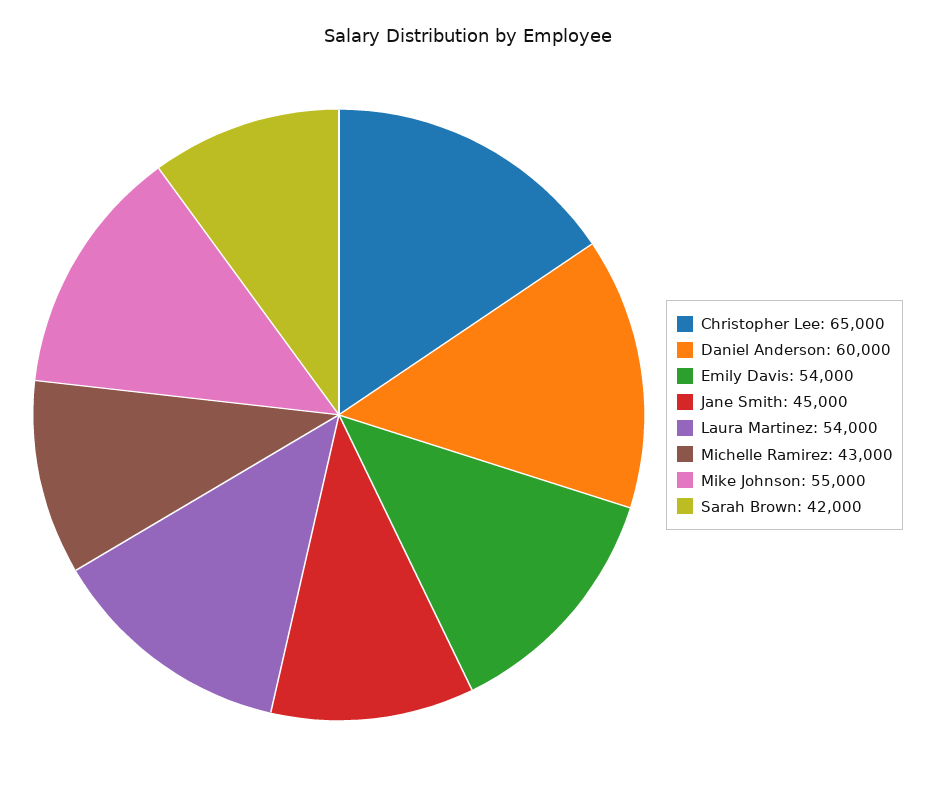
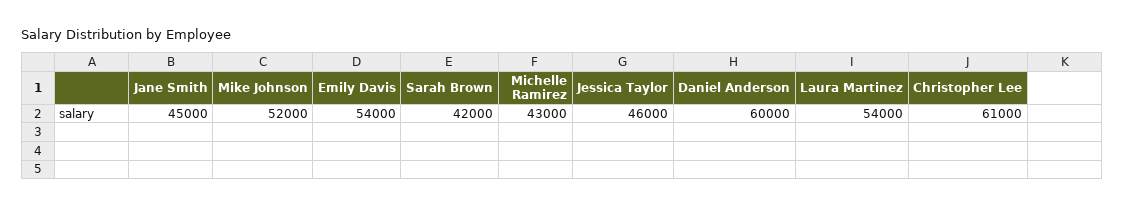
Christopher Lee: 65000 -> 61000
Mike Johnson: 55000 -> 52000
Jessica Taylor: none -> 46000

